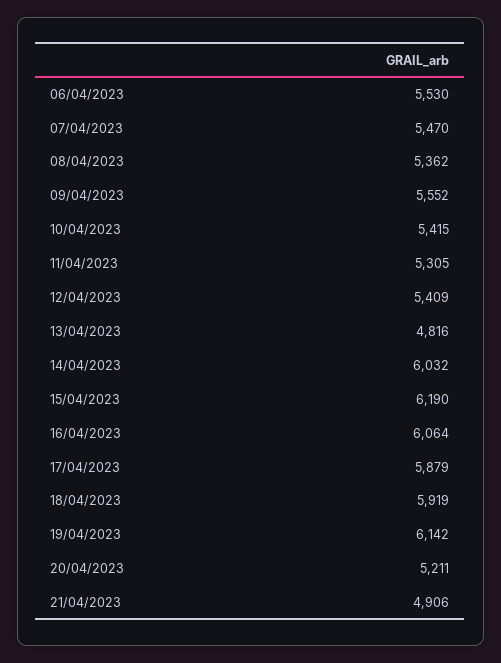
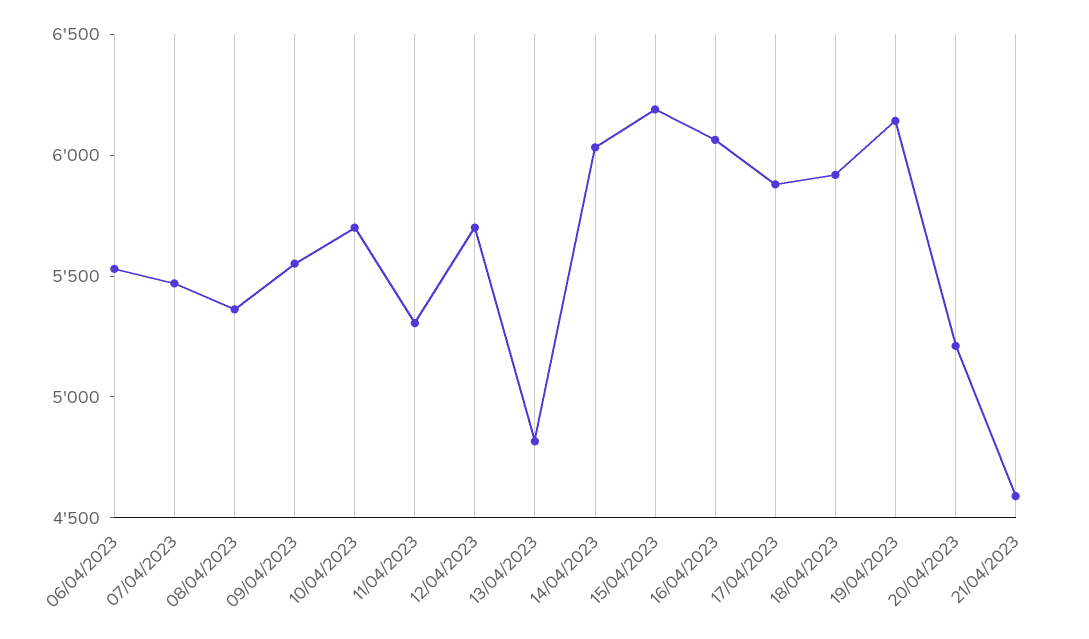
10/04/2023: 5415 -> 5700
12/04/2023: 5409 -> 5700
21/04/2023: 4906 -> 4600

